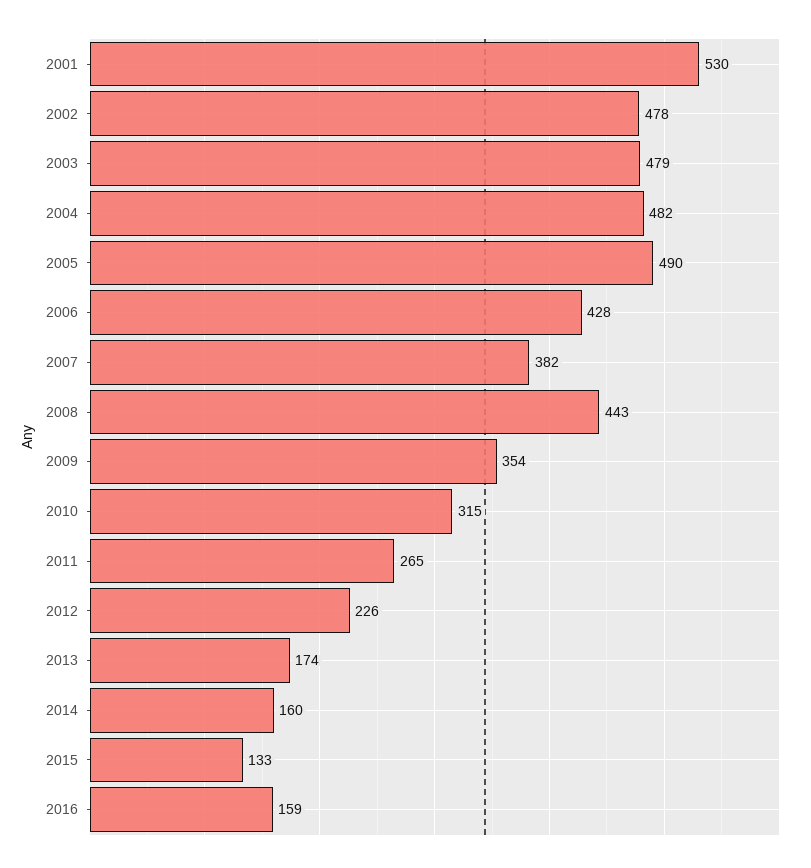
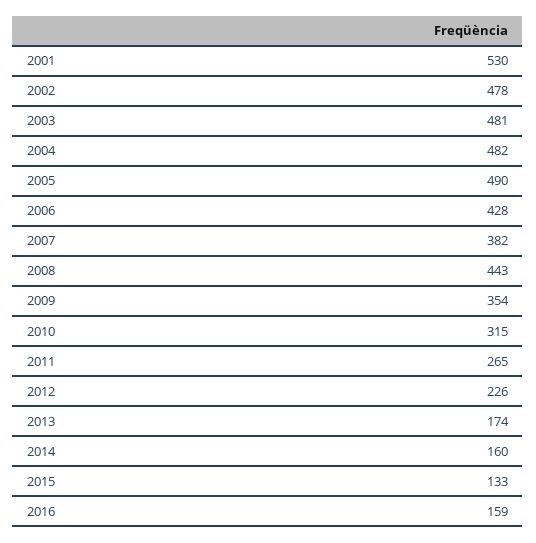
2003: 479 -> 481

